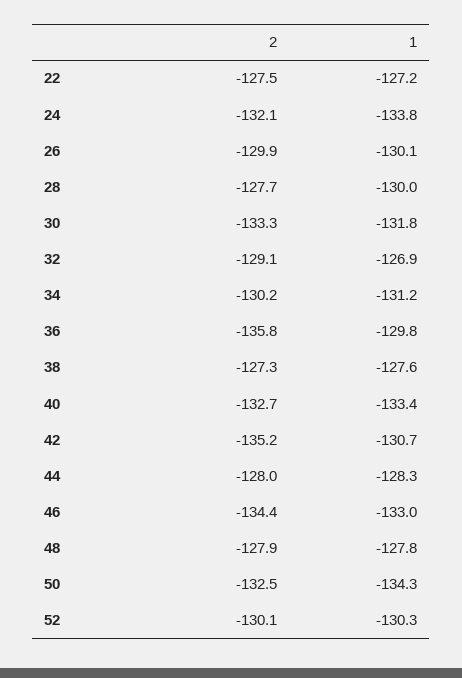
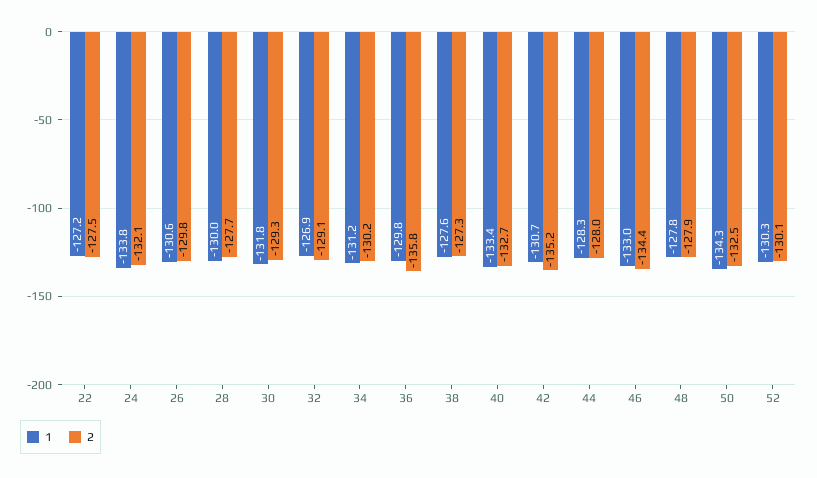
2, 26: -129.9 -> -129.8
1, 26: -130.1 -> -130.6
2, 30: -133.3 -> -129.3

